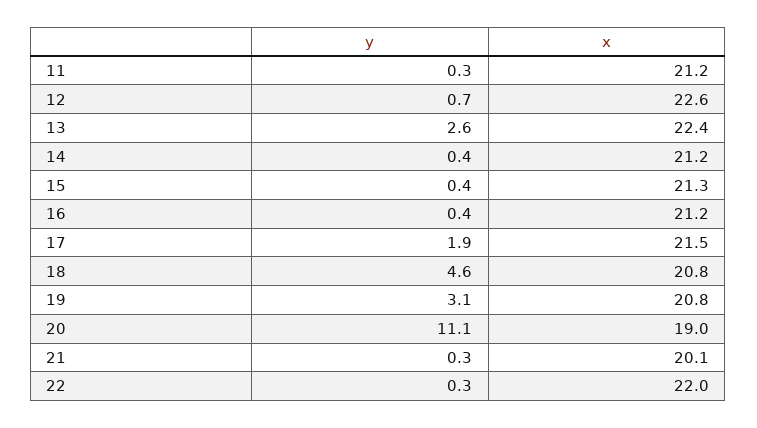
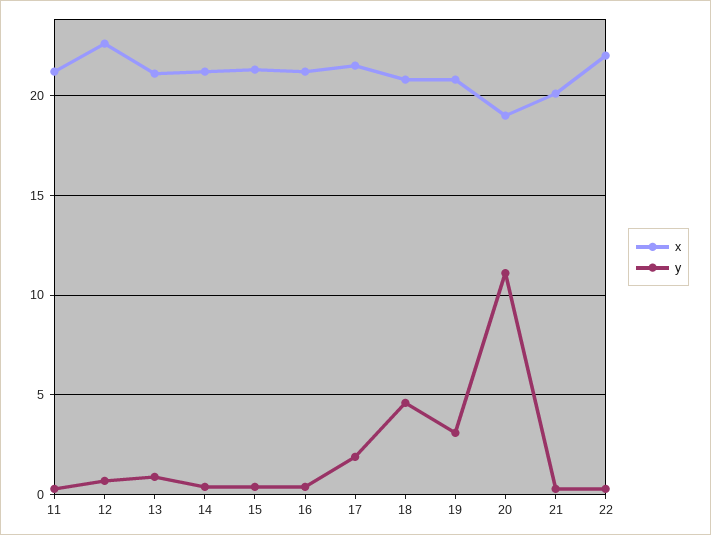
y, 13: 2.6 -> 1
x, 13: 22.4 -> 21

